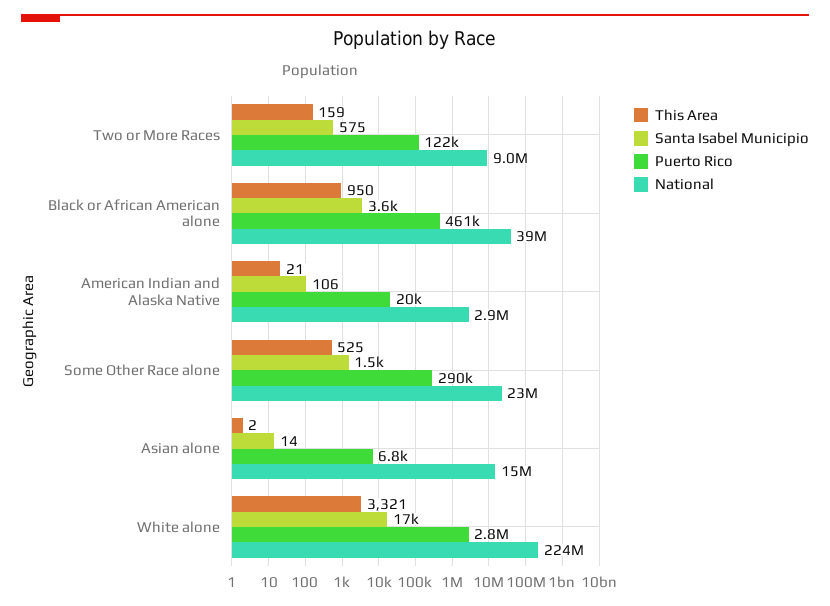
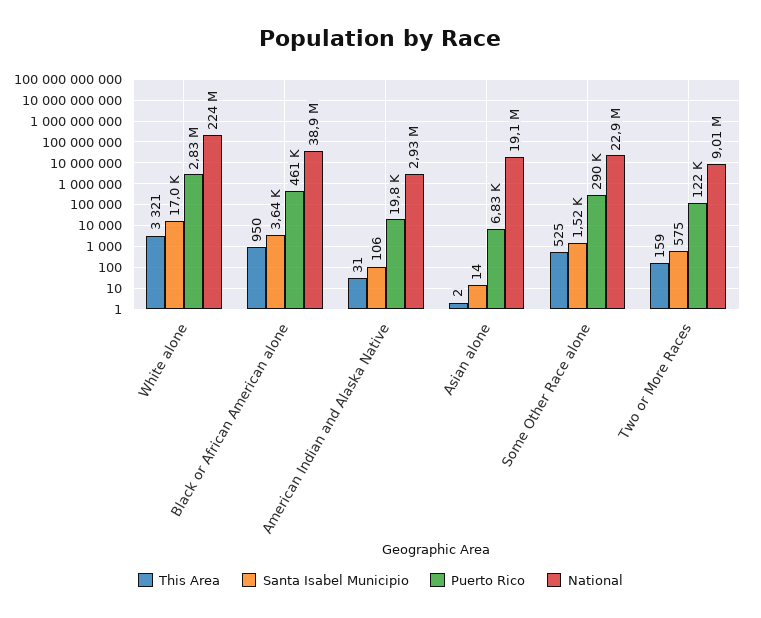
This Area, American Indian and Alaska Native: 21 -> 31
National, Asian alone: 15000000 -> 19100000

